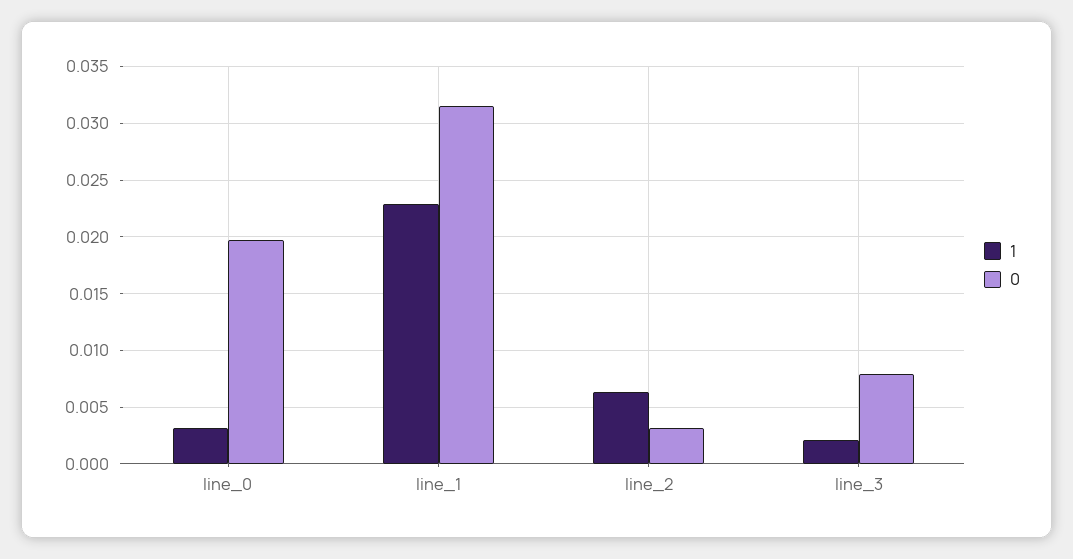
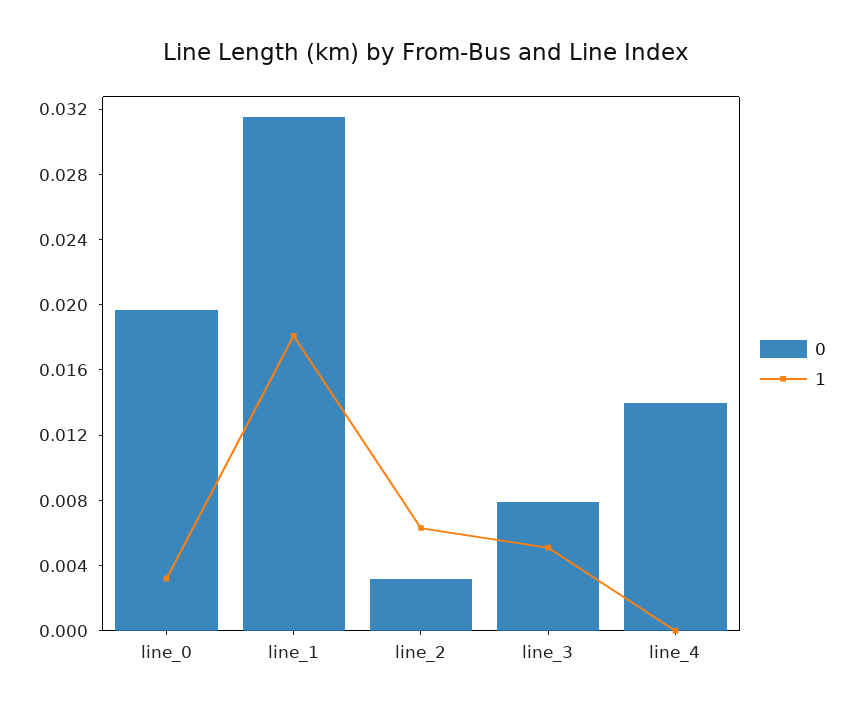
1, line_1: 0.023 -> 0.018
1, line_3: 0.002 -> 0.005
0, line_4: none -> 0.014
1, line_4: none -> 0

